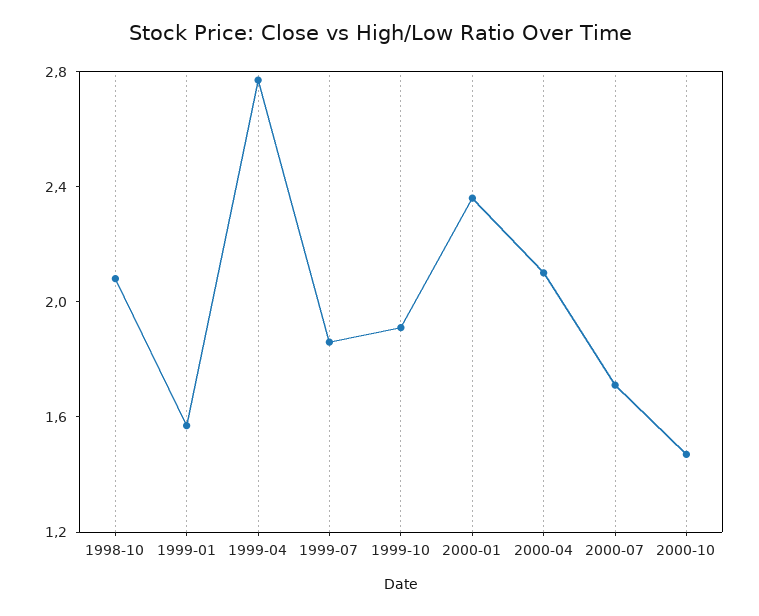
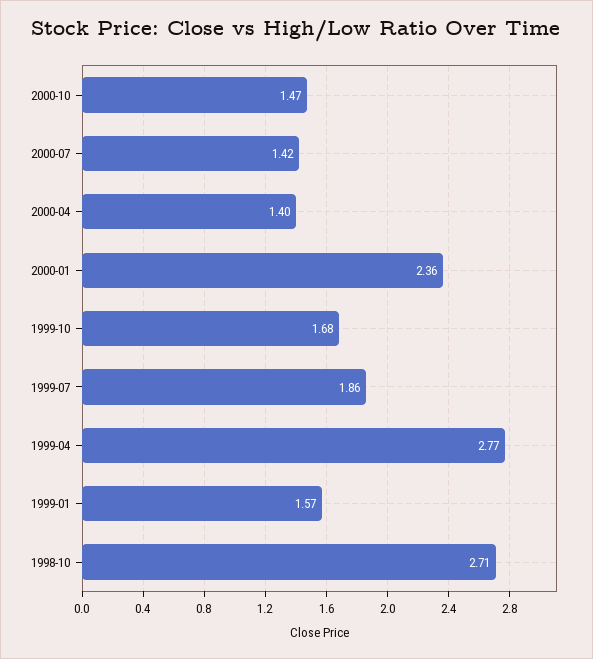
1998-10: 2.1 -> 2.71
1999-10: 1.9 -> 1.68
2000-04: 2.1 -> 1.4
2000-07: 1.7 -> 1.42

